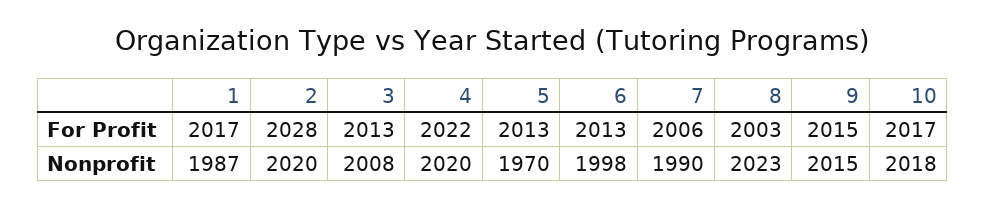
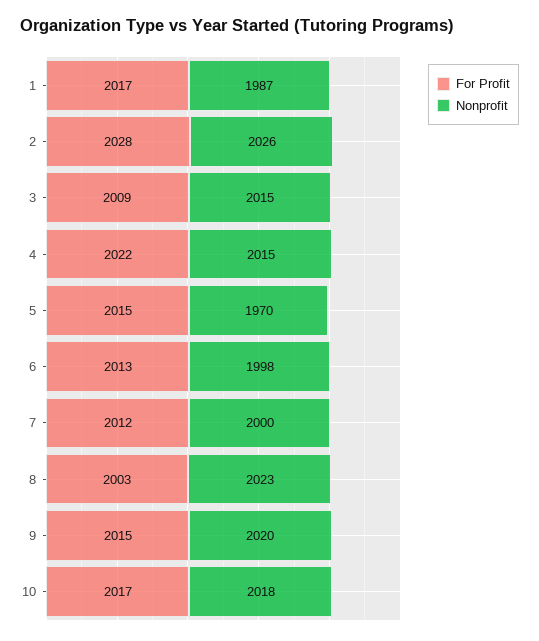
For Profit, 3: 2013 -> 2009
For Profit, 5: 2013 -> 2015
For Profit, 7: 2006 -> 2012
Nonprofit, 2: 2020 -> 2026
Nonprofit, 3: 2008 -> 2015
Nonprofit, 4: 2020 -> 2015
Nonprofit, 7: 1990 -> 2000
Nonprofit, 9: 2015 -> 2020

